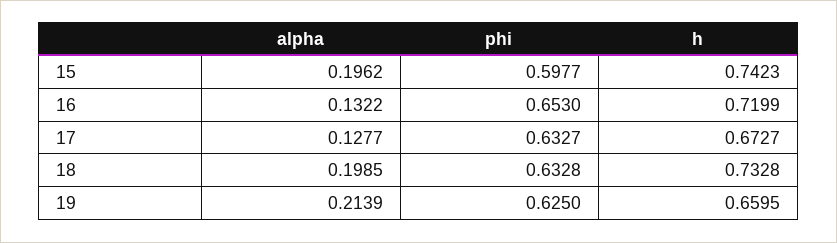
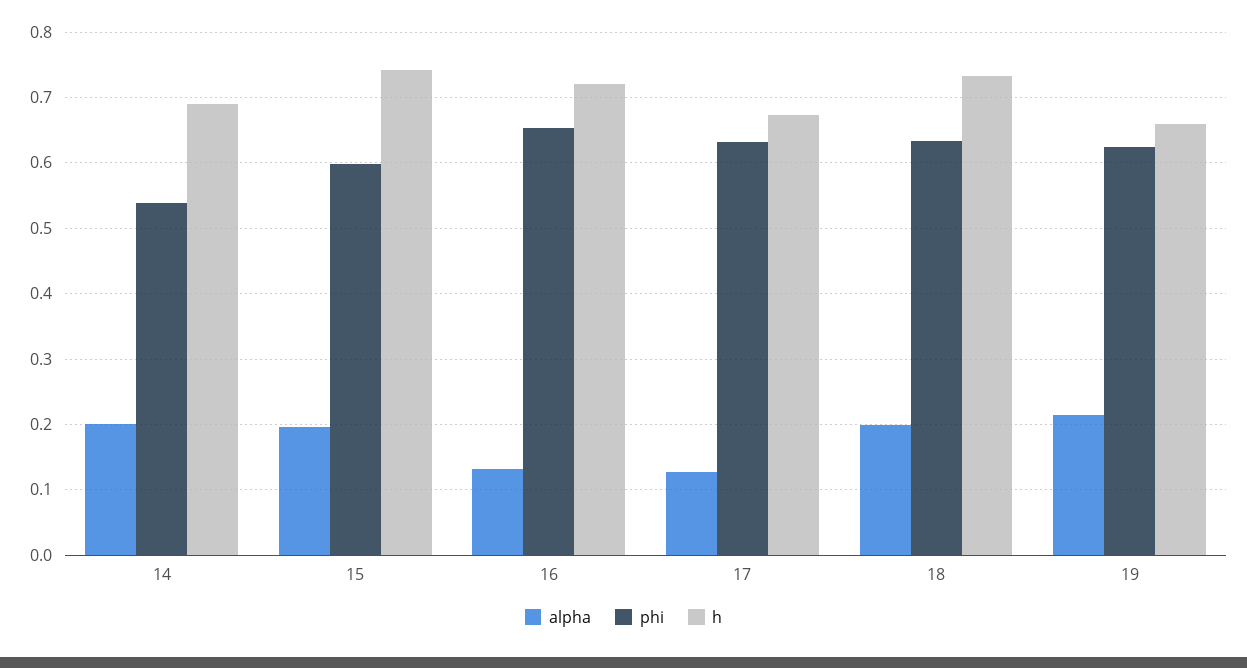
alpha, 14: none -> 0.2
phi, 14: none -> 0.54
h, 14: none -> 0.69

